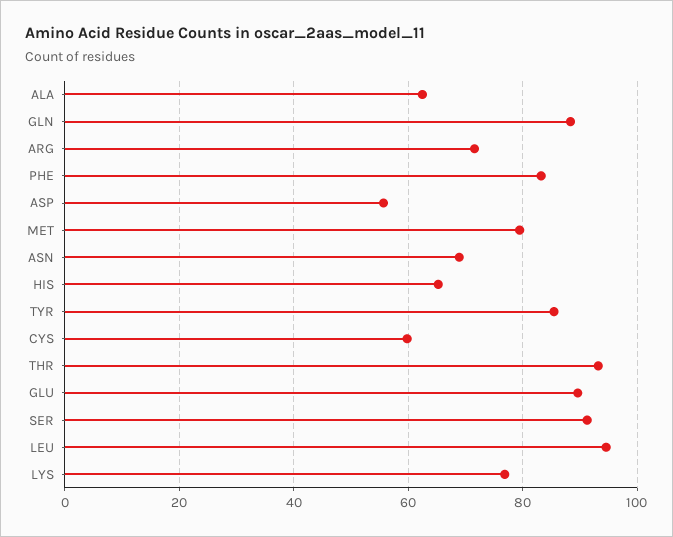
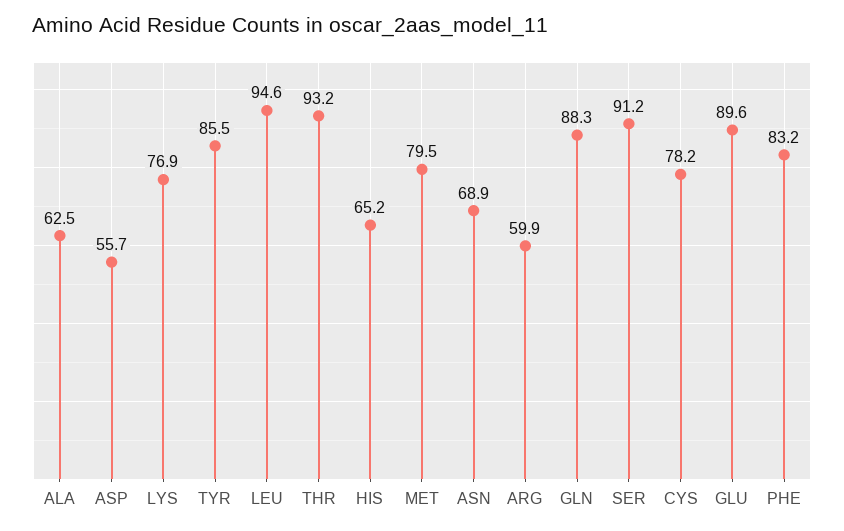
ARG: 72 -> 59.9
CYS: 60 -> 78.2

